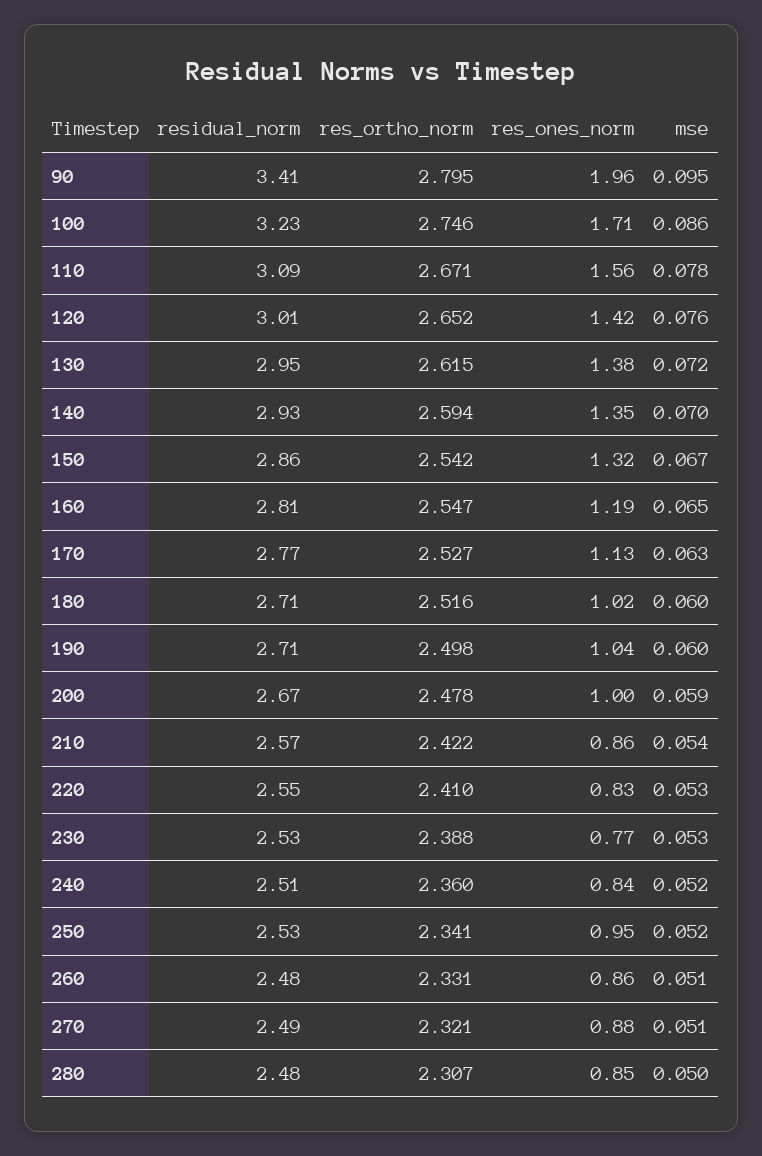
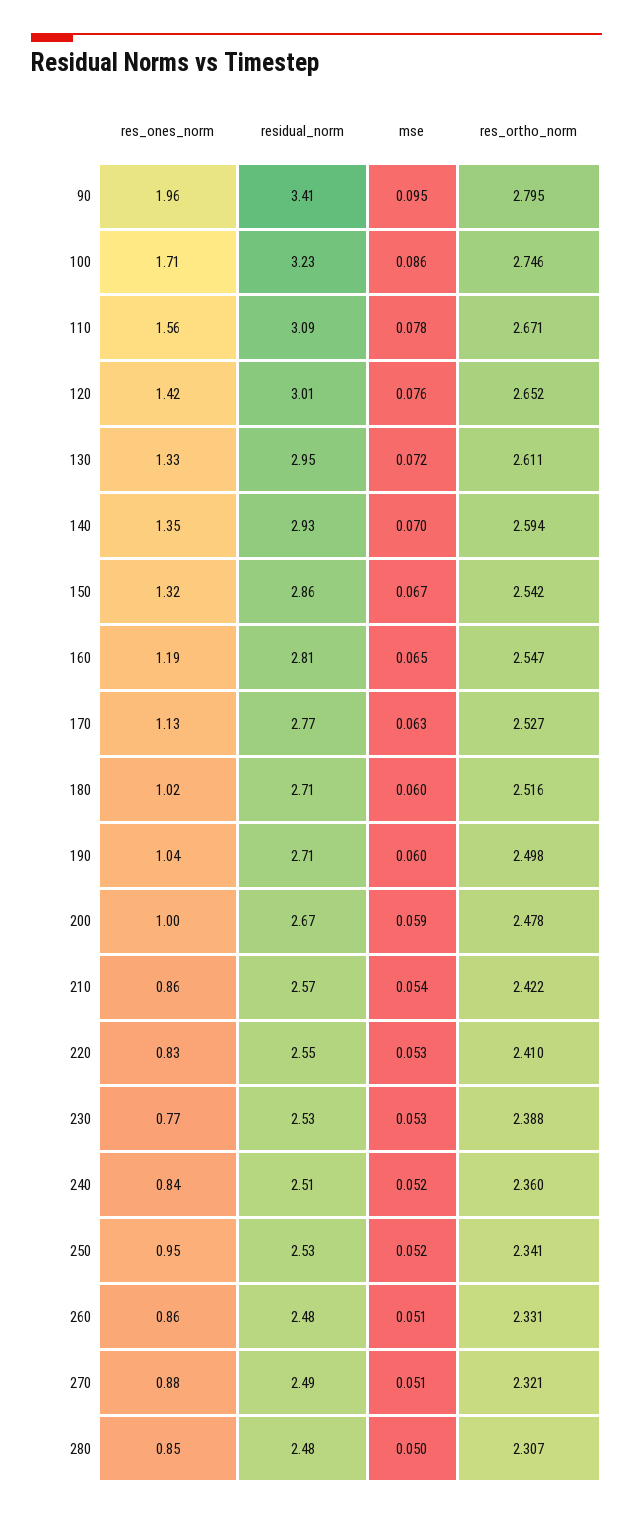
res_ortho_norm, 130: 2.615 -> 2.611
res_ones_norm, 130: 1.38 -> 1.33

